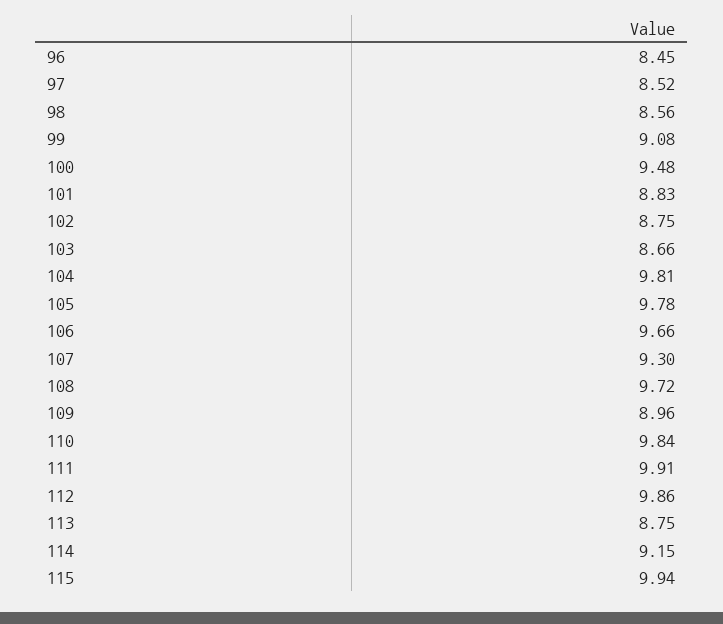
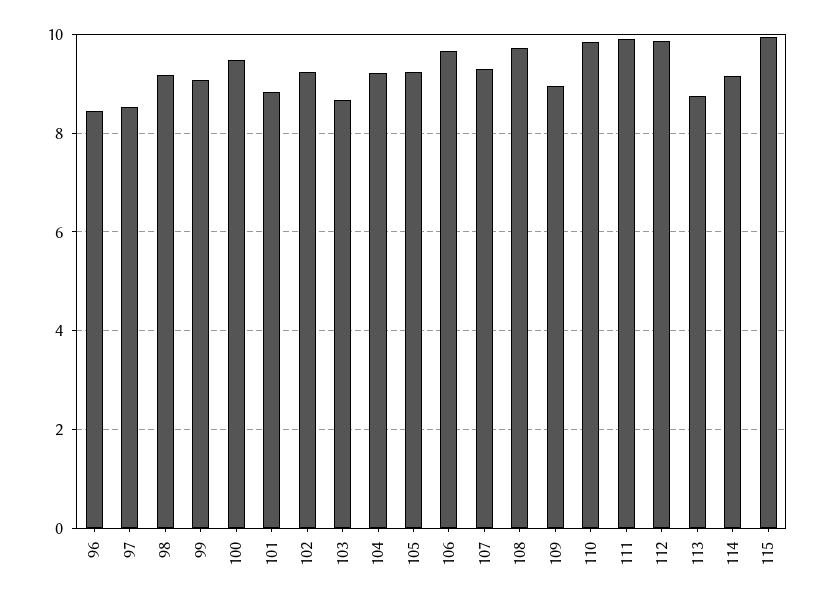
98: 8.56 -> 9.2
102: 8.75 -> 9.2
104: 9.81 -> 9.2
105: 9.78 -> 9.2

